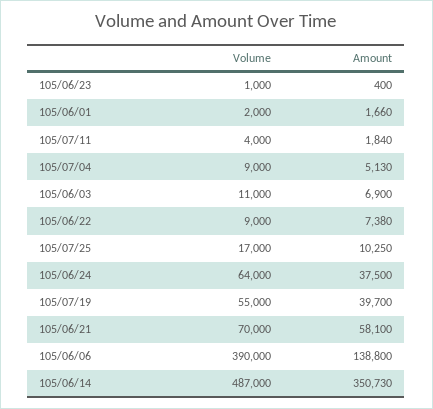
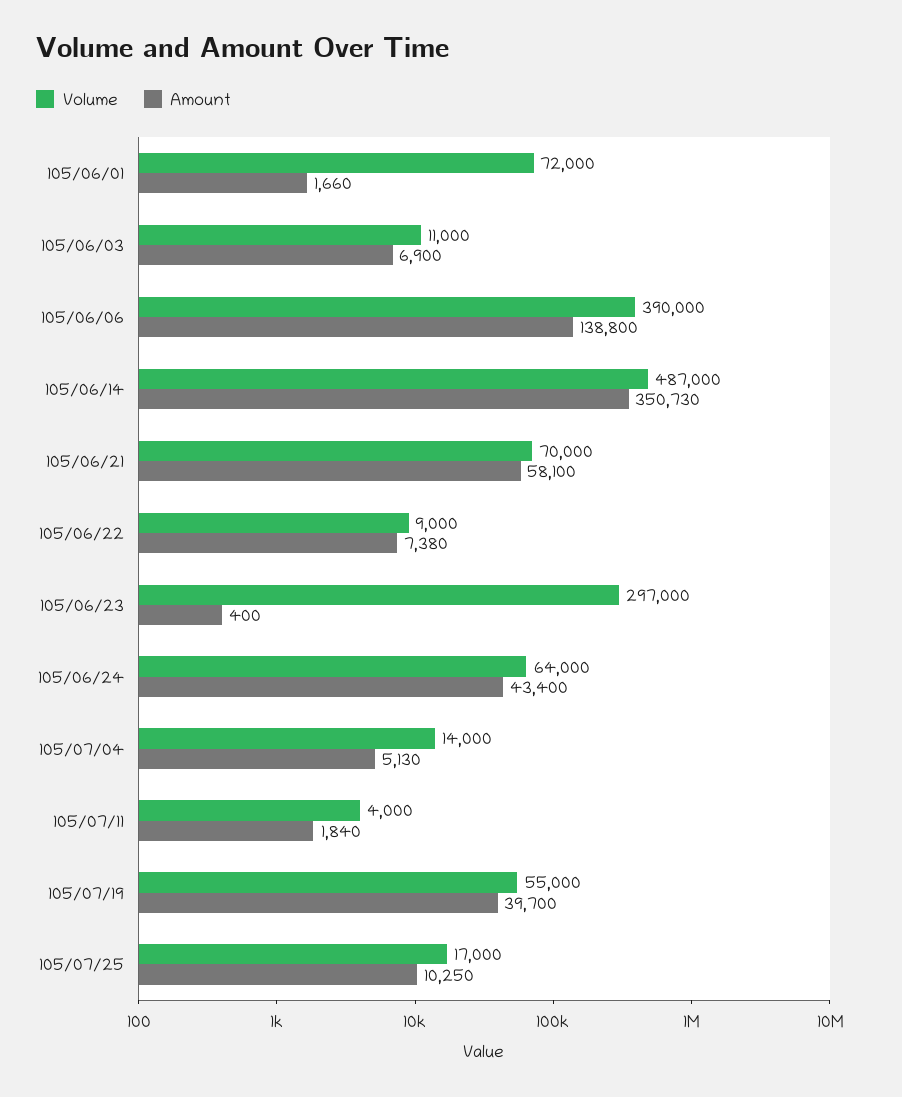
Volume, 105/06/23: 1000 -> 297000
Volume, 105/06/01: 2000 -> 72000
Volume, 105/07/04: 9000 -> 14000
Amount, 105/06/24: 37500 -> 43400

